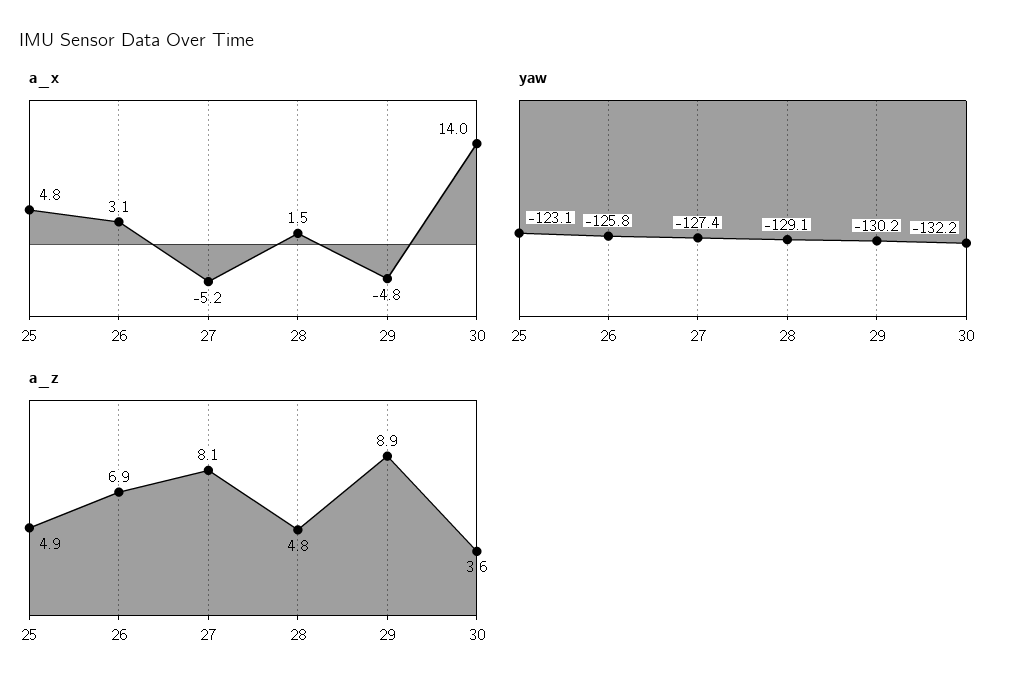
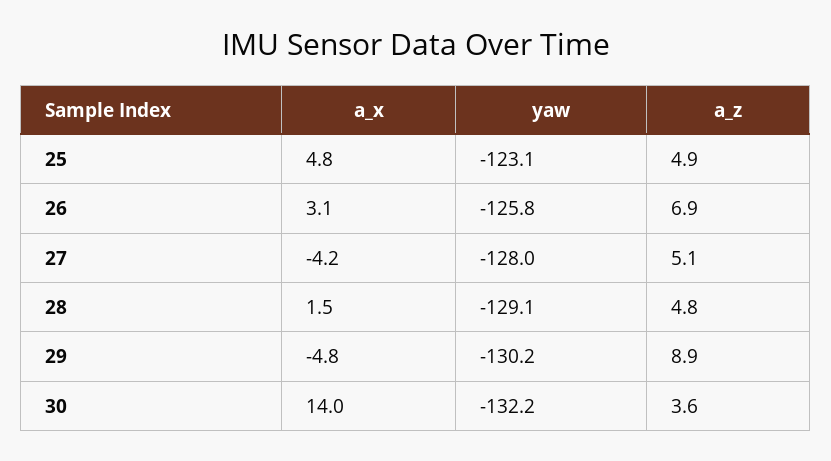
a_x, 27: -5.2 -> -4.2
yaw, 27: -127.4 -> -128
a_z, 27: 8.1 -> 5.1

